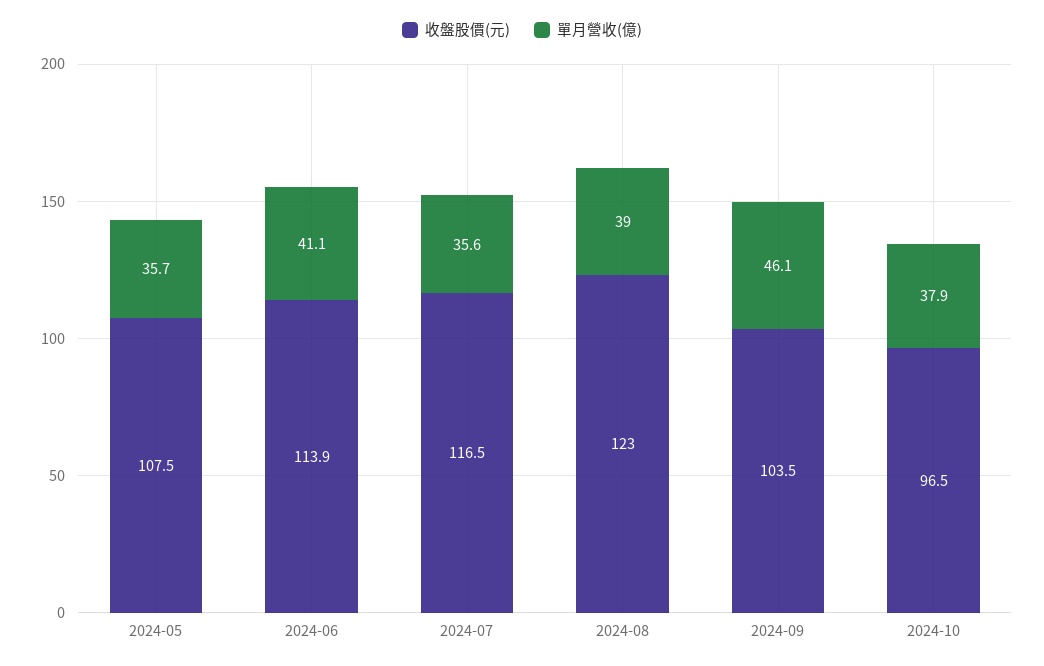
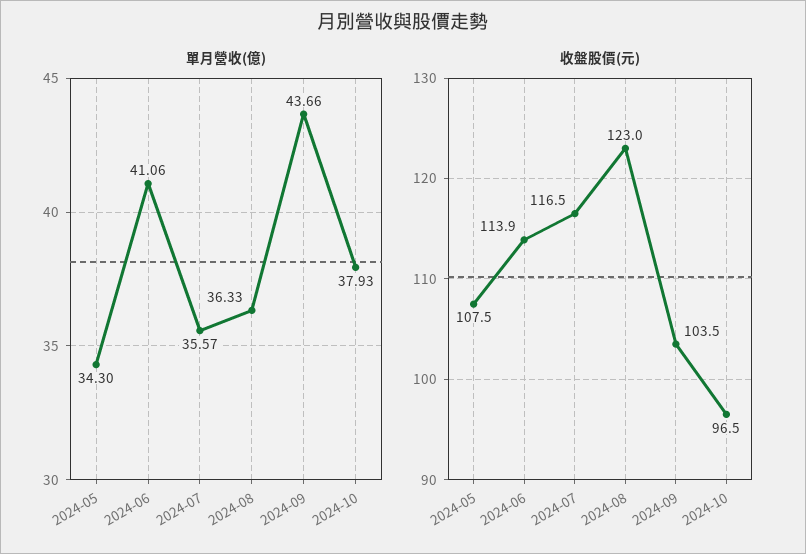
單月營收(億), 2024-05: 35.7 -> 34.3
單月營收(億), 2024-08: 39 -> 36.33
單月營收(億), 2024-09: 46.1 -> 43.66

